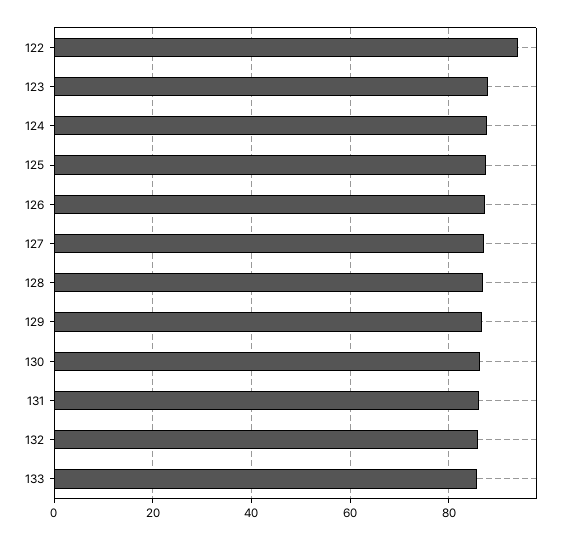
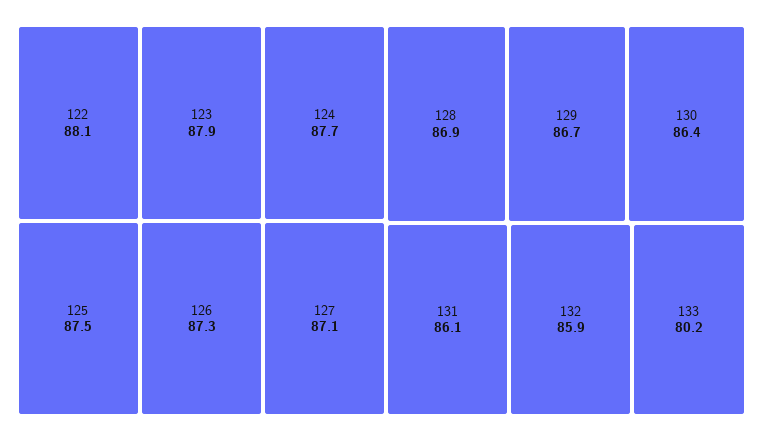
122: 94 -> 88.1
133: 86 -> 80.2

